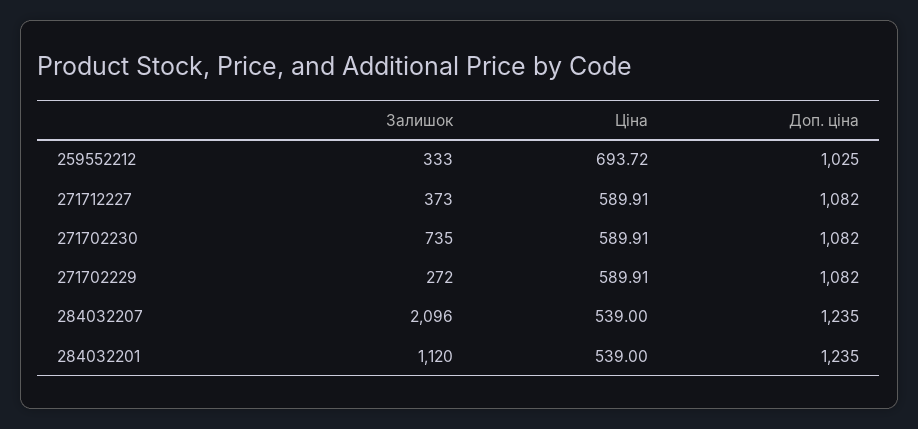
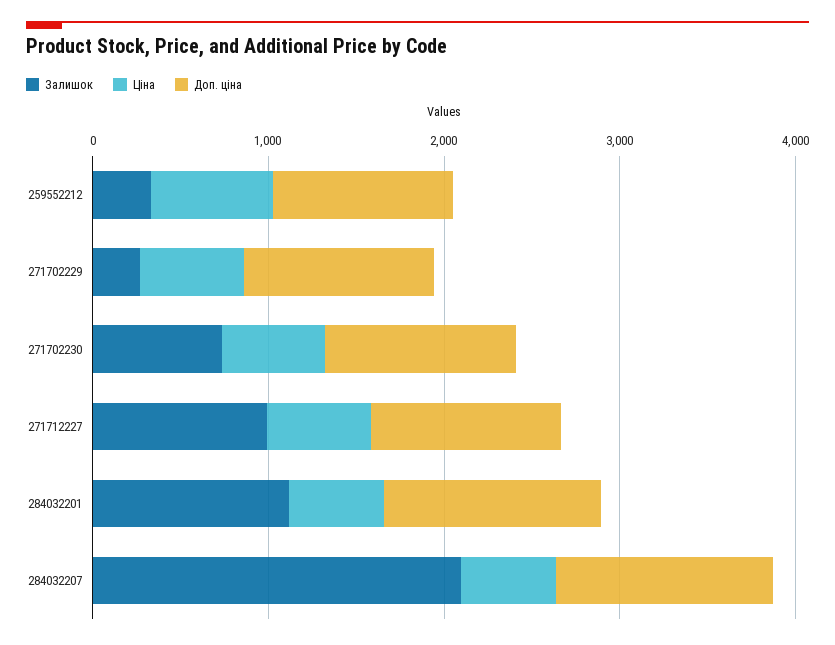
Залишок, 271712227: 373 -> 1000

